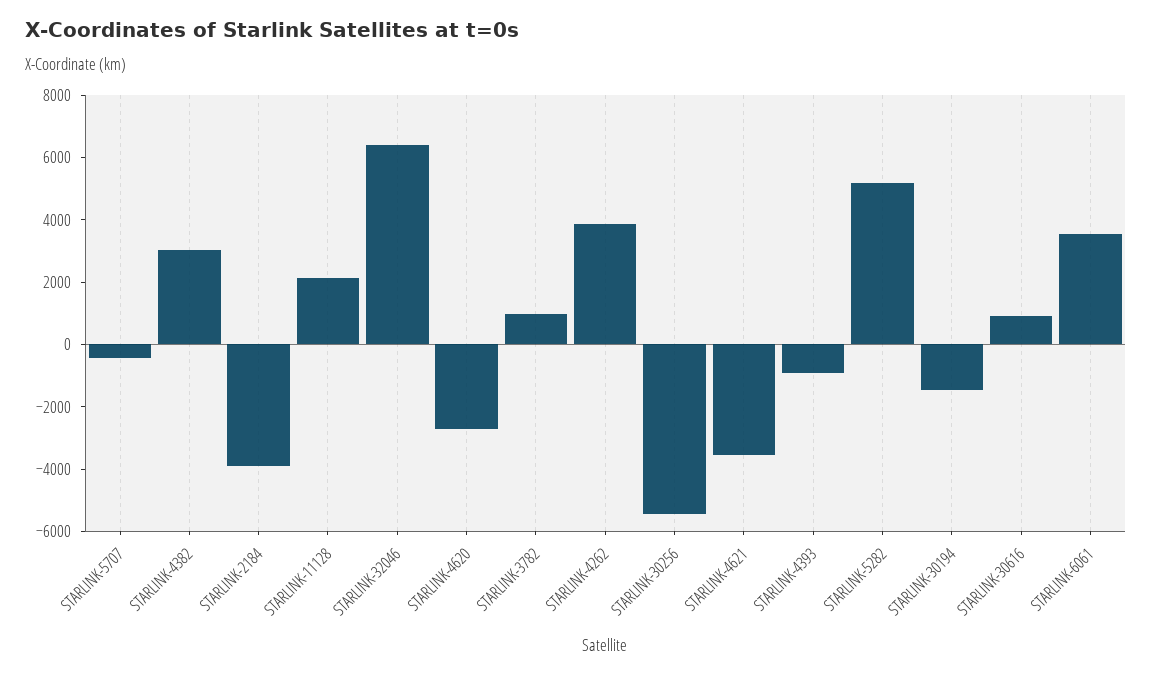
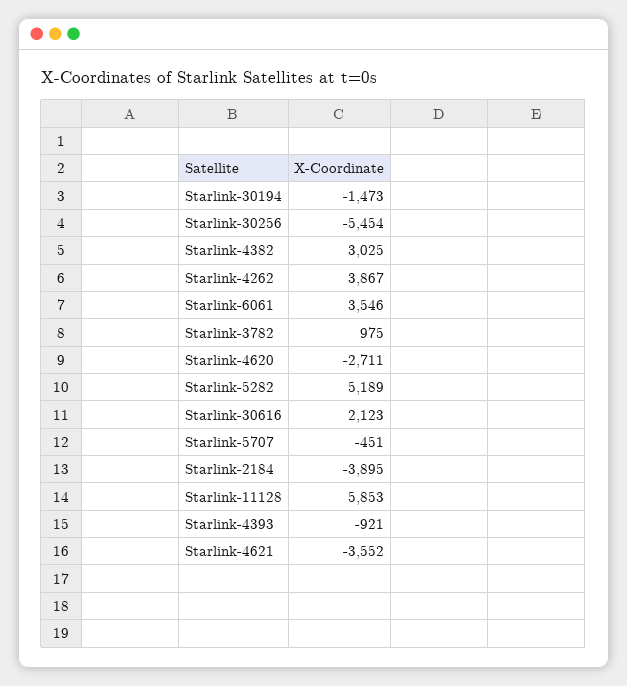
STARLINK-11128: 2000 -> 5853
STARLINK-32046: 6500 -> none
STARLINK-30616: 1000 -> 2123

